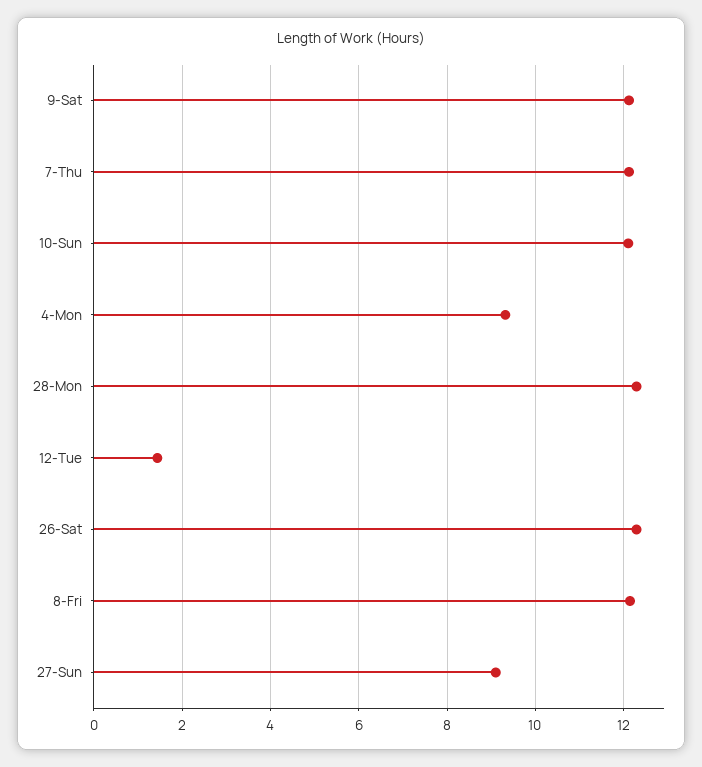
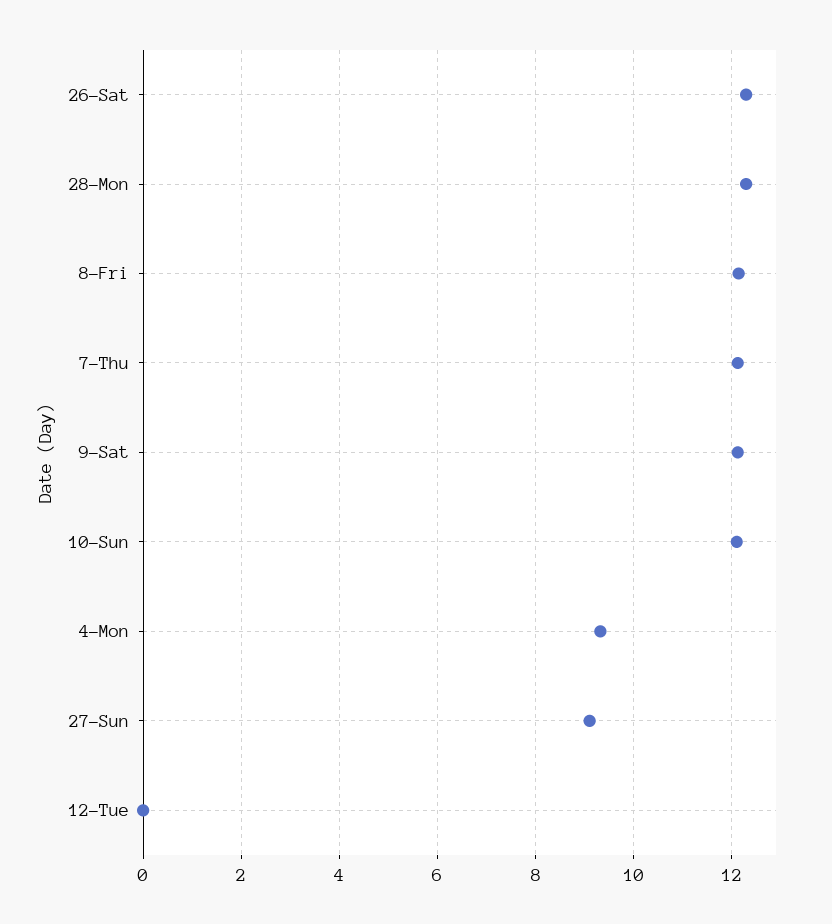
12-Tue: 1.4 -> 0

